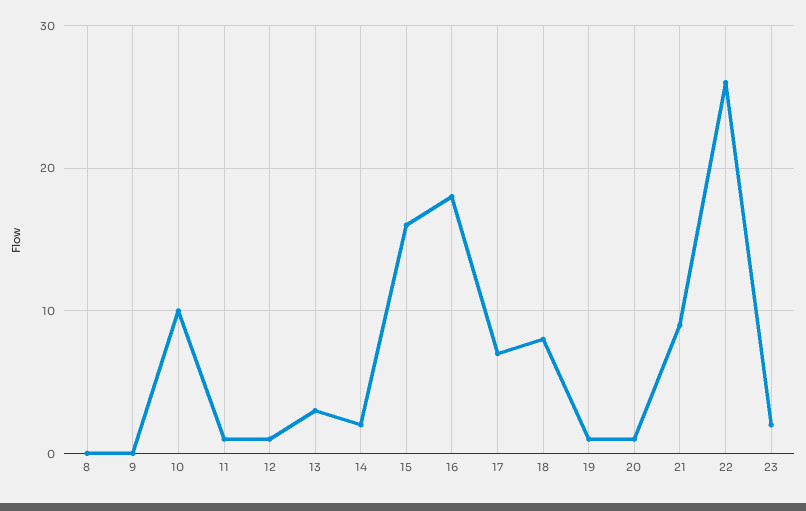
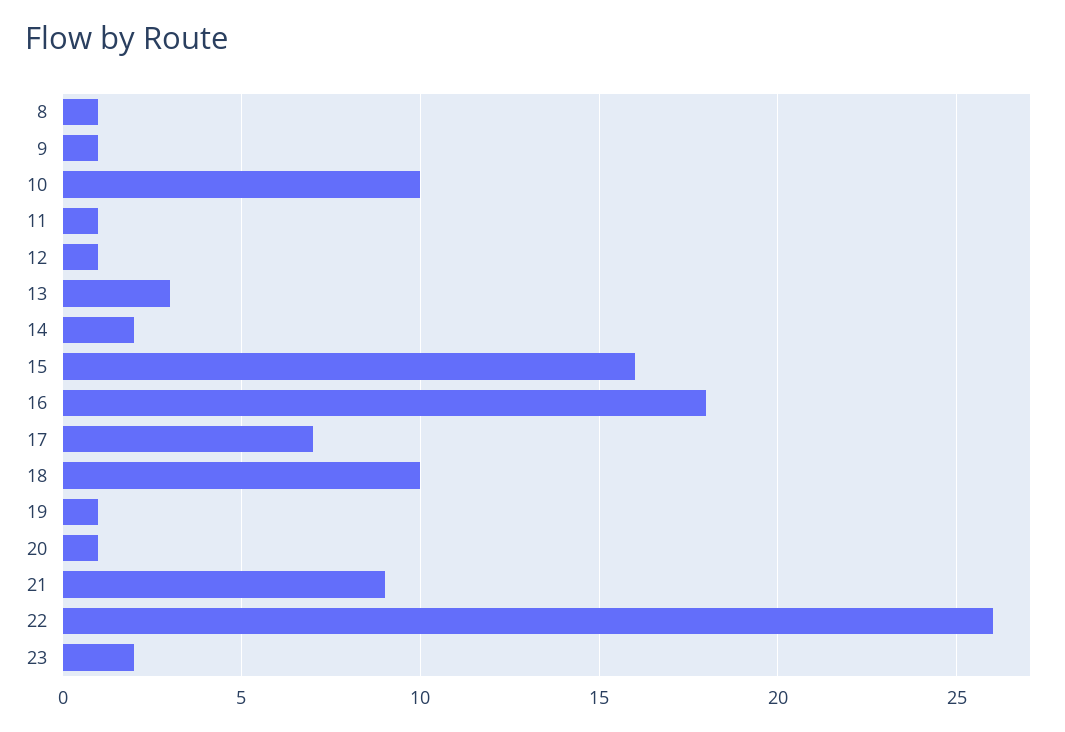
8: 0 -> 1
9: 0 -> 1
18: 8 -> 10

